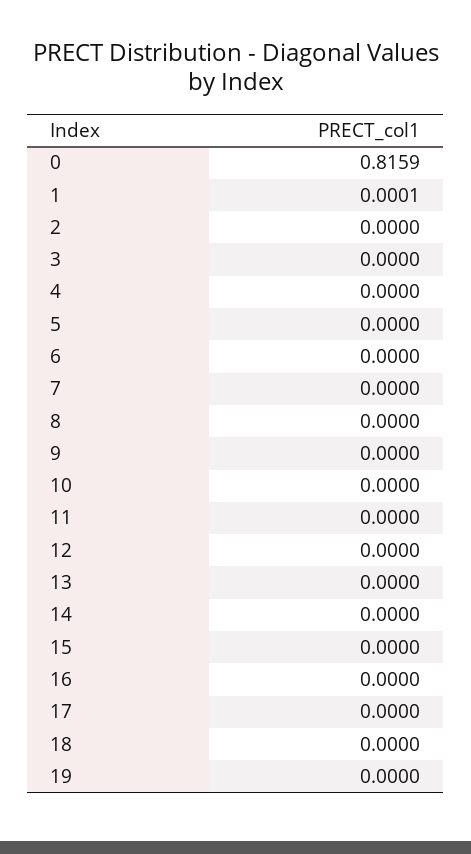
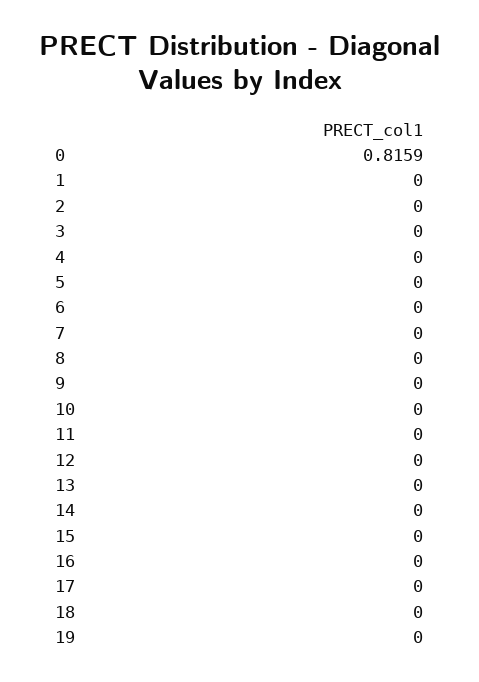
1: 0.0001 -> 0

